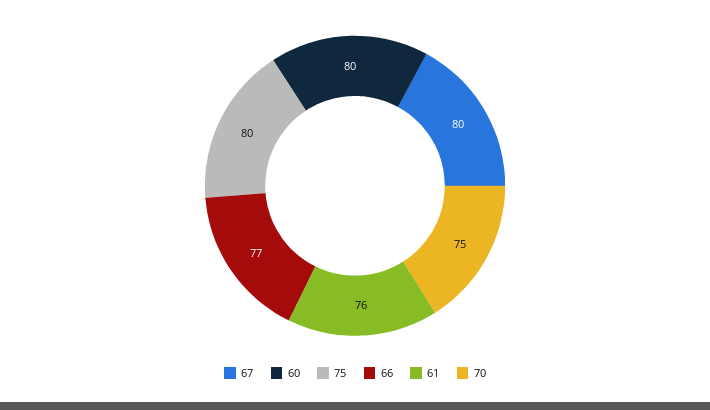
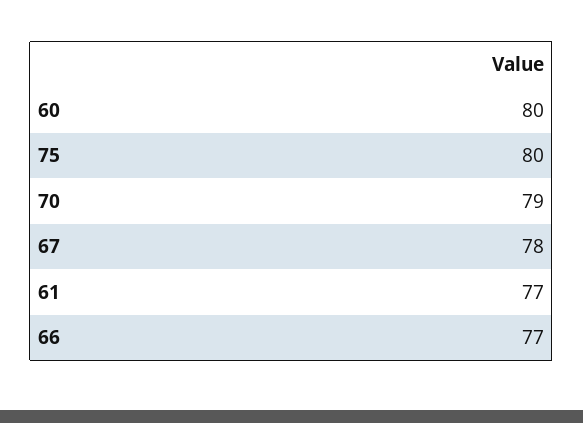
67: 80 -> 78
61: 76 -> 77
70: 75 -> 79

